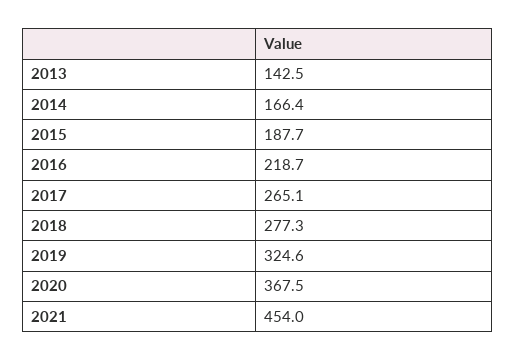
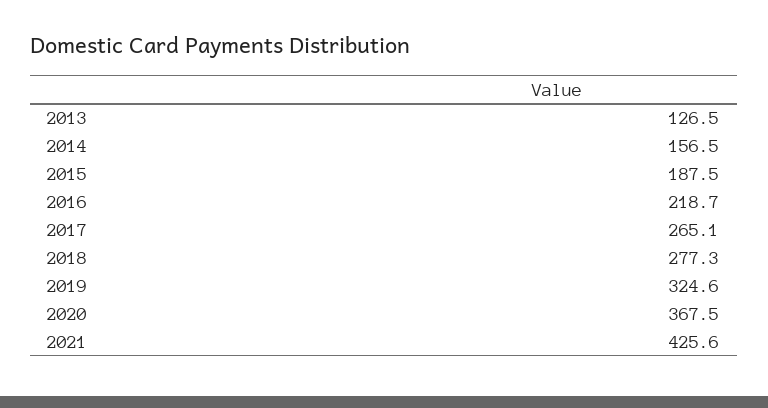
2013: 142.5 -> 126.5
2014: 166.4 -> 156.5
2015: 187.7 -> 187.5
2021: 454 -> 425.6

